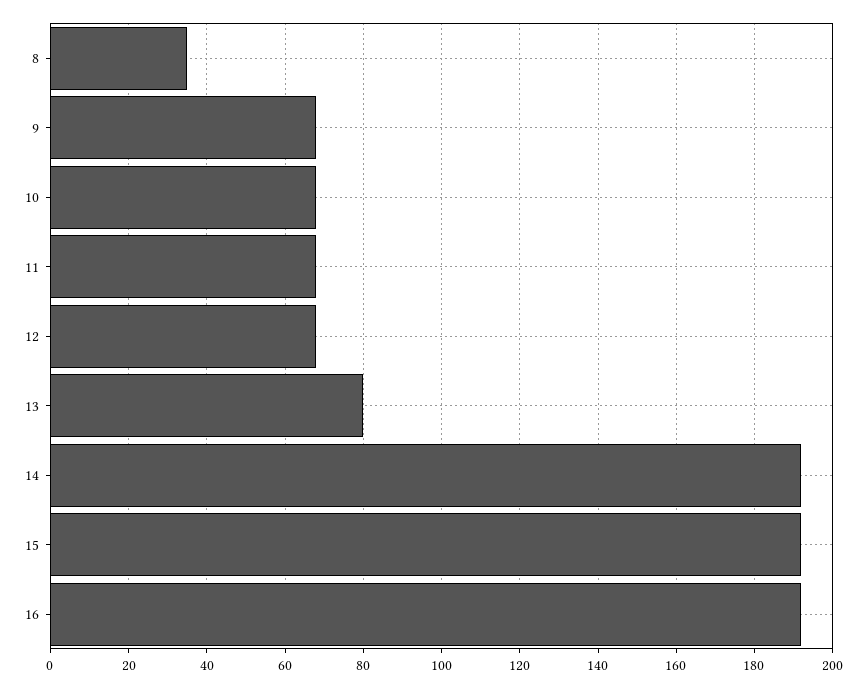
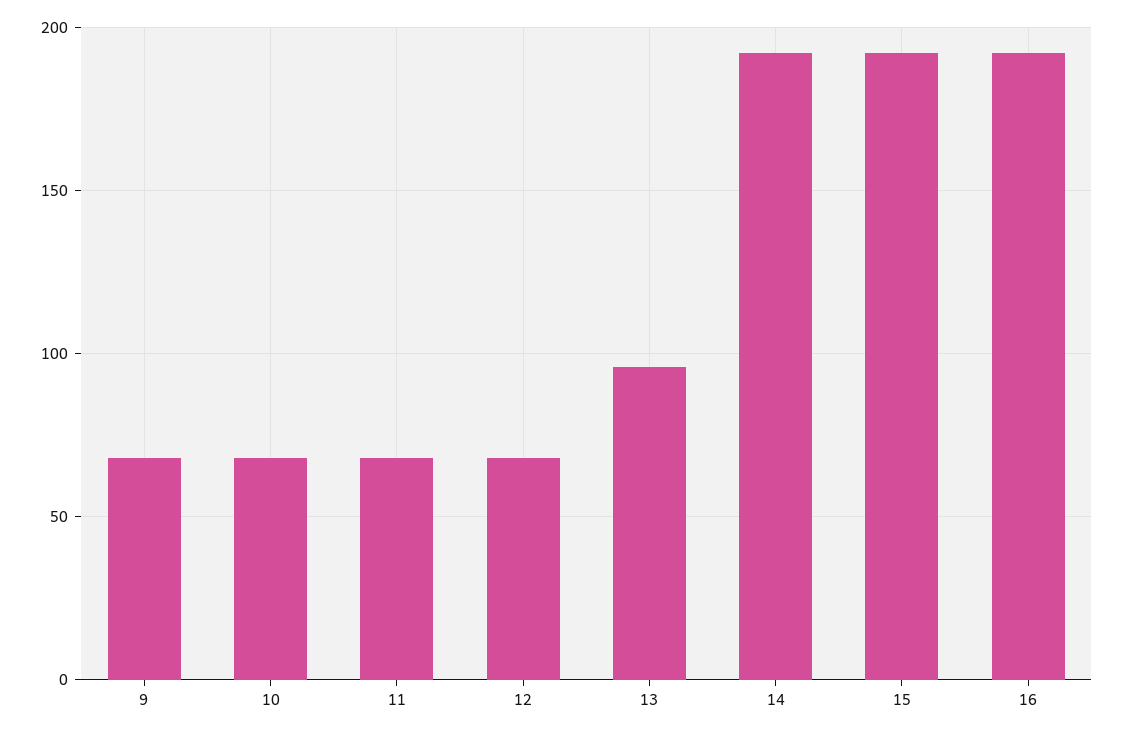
8: 35 -> none
13: 80 -> 95

